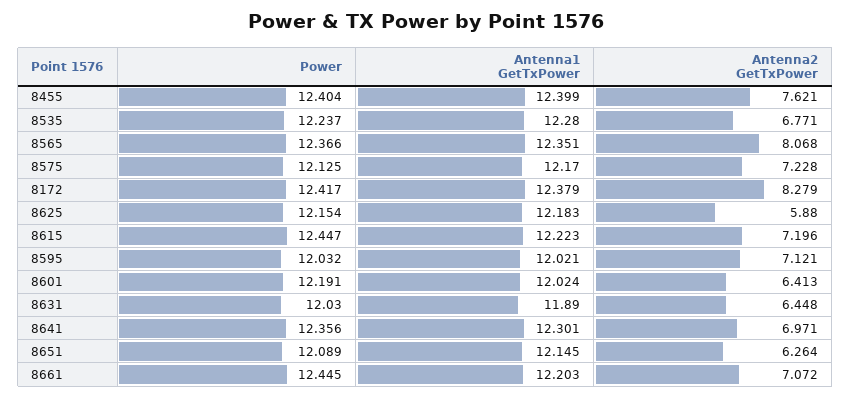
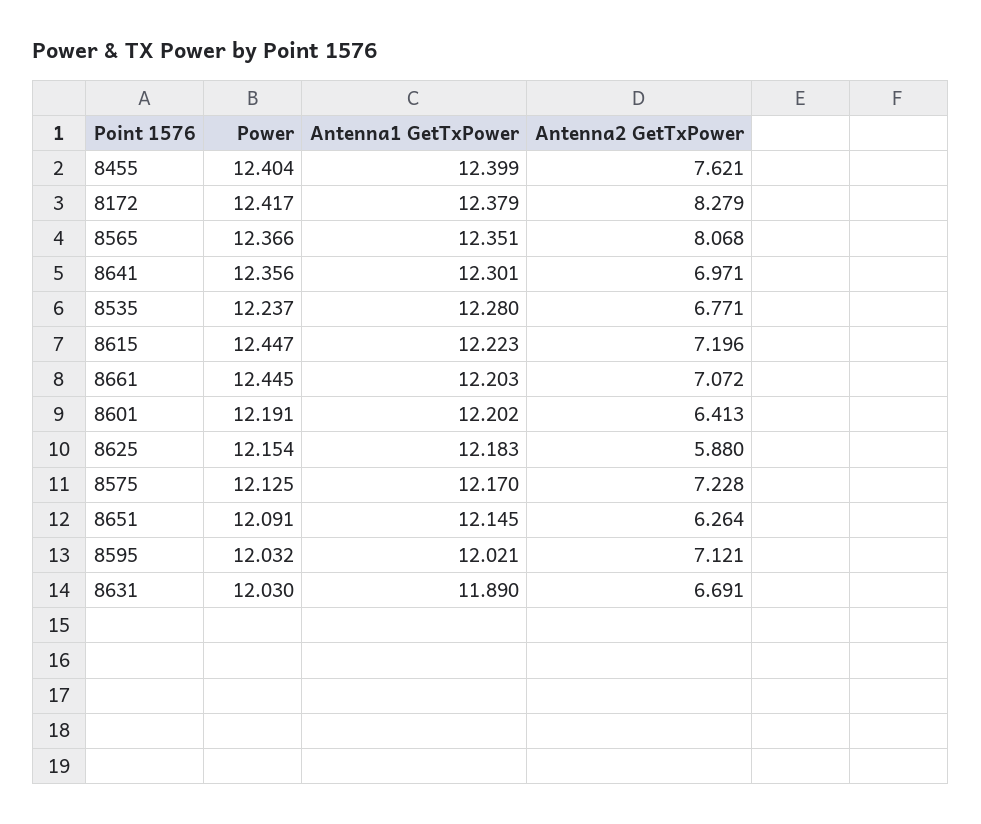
Antenna1 GetTxPower, 8601: 12.024 -> 12.202
Antenna2 GetTxPower, 8631: 6.448 -> 6.691
Power, 8651: 12.089 -> 12.091

